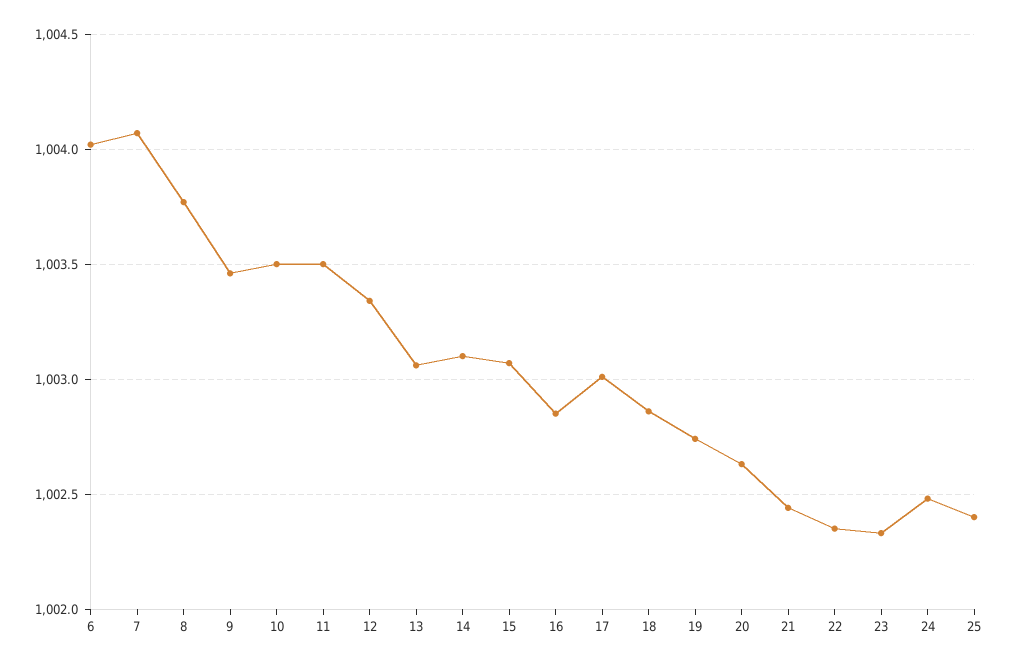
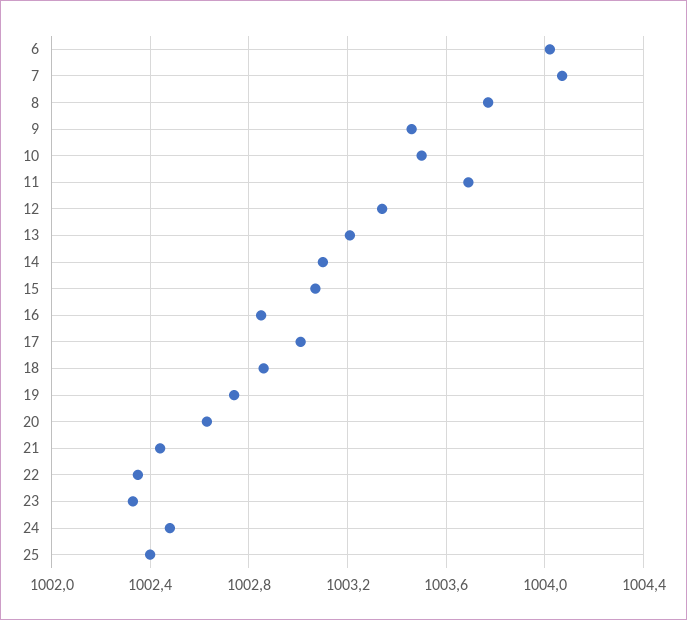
11: 1003.5 -> 1003.7
13: 1003.05 -> 1003.2

